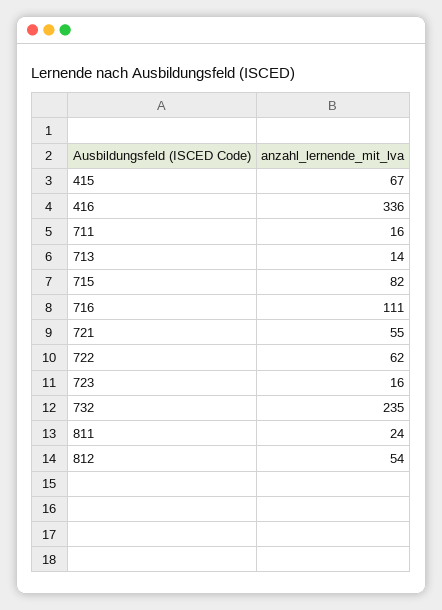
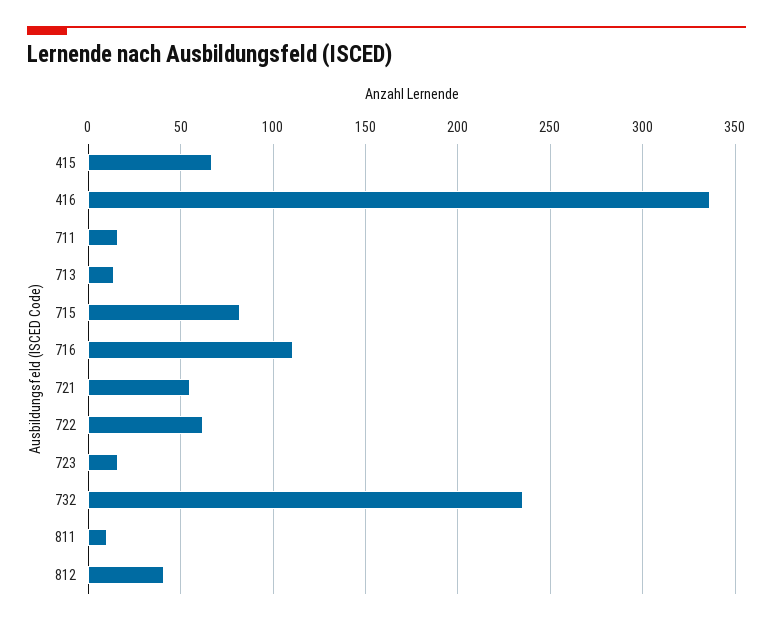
811: 24 -> 10
812: 54 -> 40

